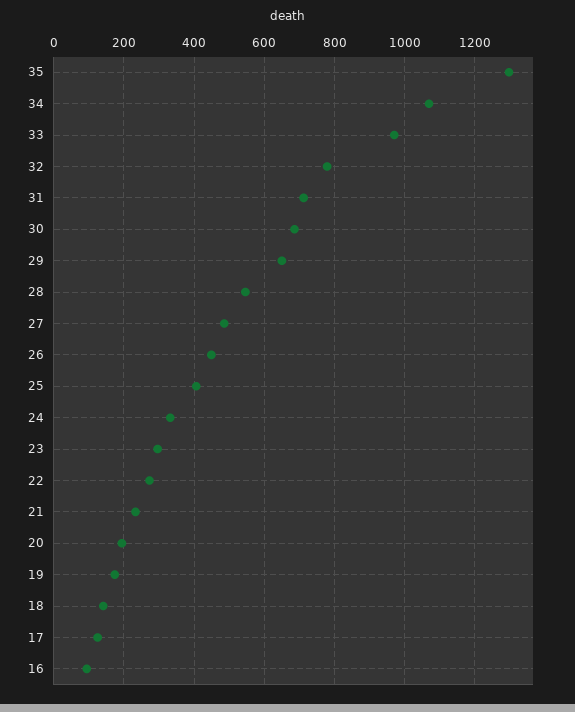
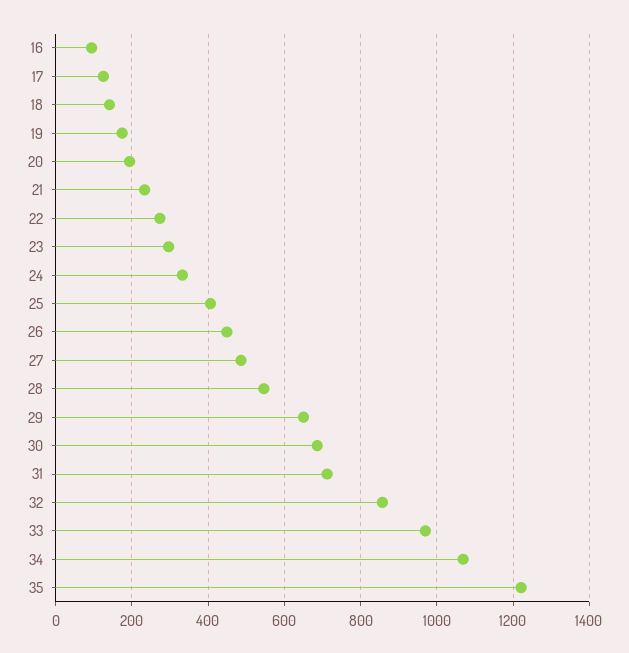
35: 1300 -> 1220
32: 780 -> 860

